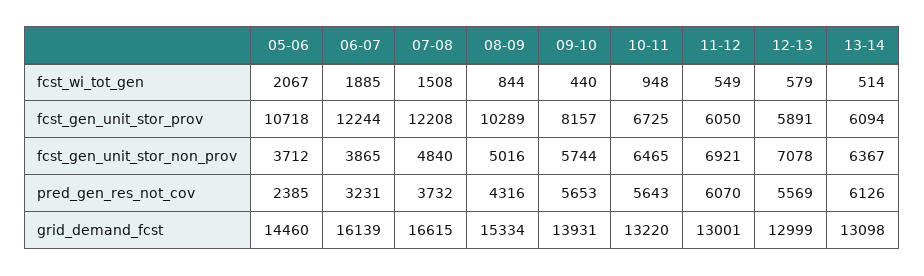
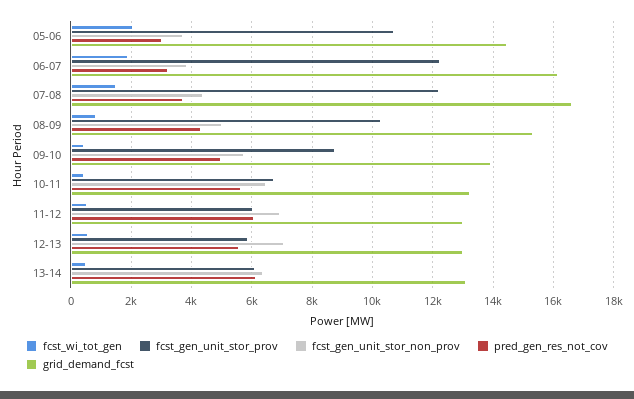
fcst_wi_tot_gen, 10-11: 948 -> 400
fcst_gen_unit_stor_prov, 09-10: 8157 -> 8800
fcst_gen_unit_stor_non_prov, 07-08: 4840 -> 4400
pred_gen_res_not_cov, 05-06: 2385 -> 3000
pred_gen_res_not_cov, 09-10: 5653 -> 5000

